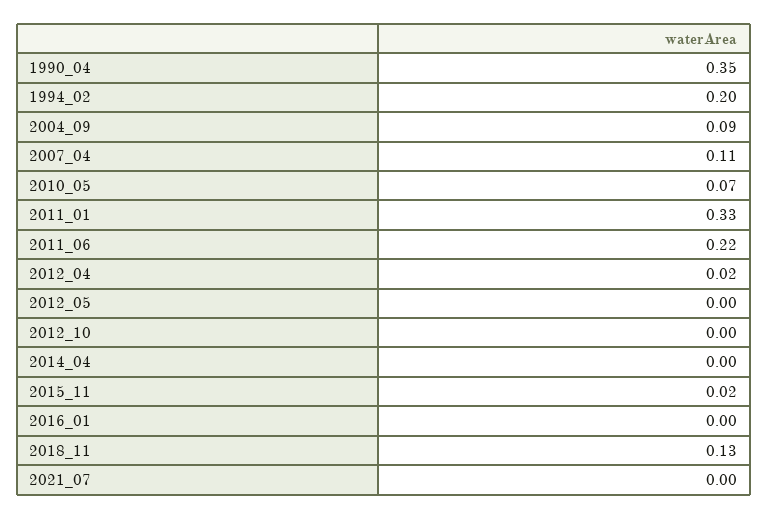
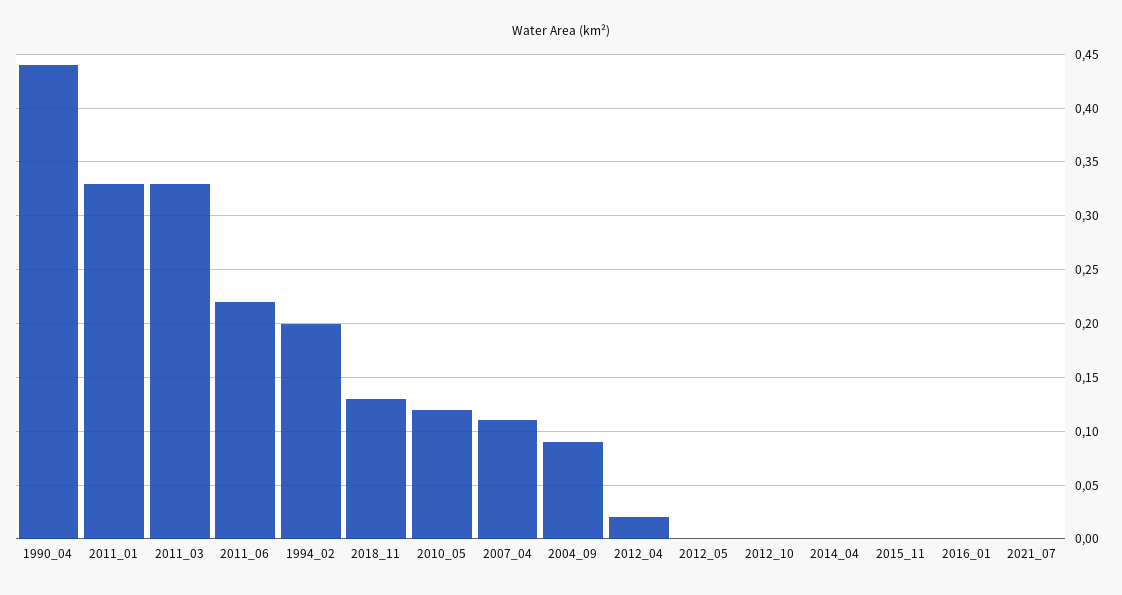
1990_04: 0.35 -> 0.44
2010_05: 0.07 -> 0.12
2015_11: 0.02 -> 0
2011_03: none -> 0.33

